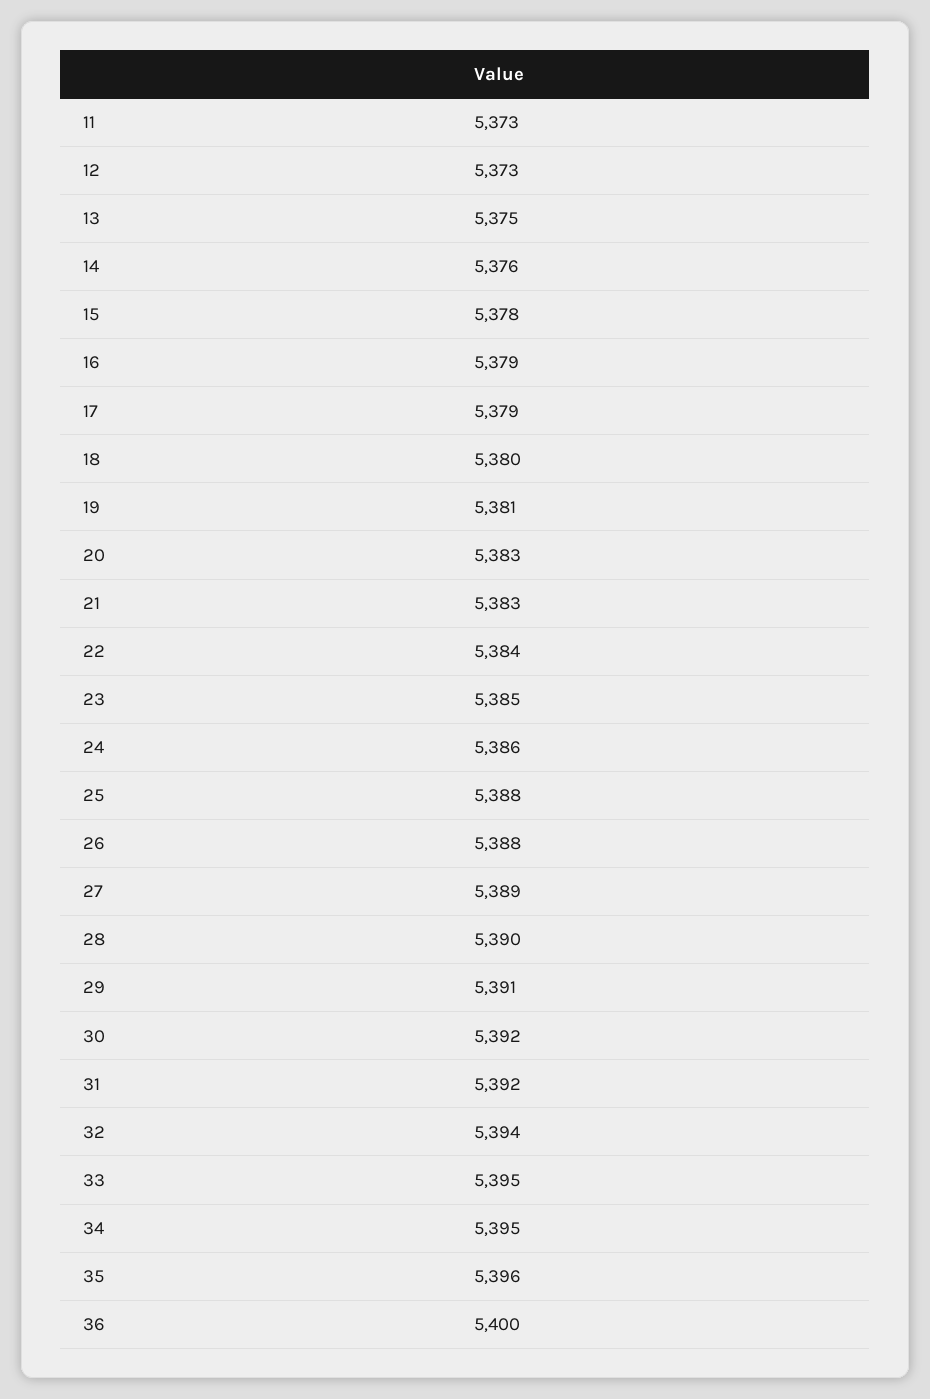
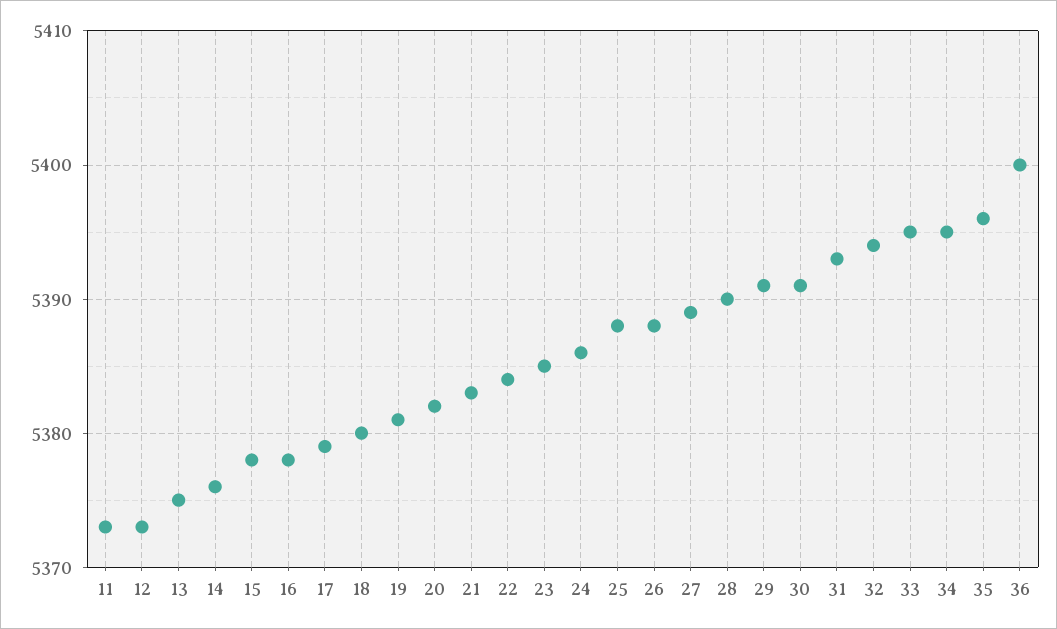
16: 5379 -> 5378
20: 5383 -> 5382
30: 5392 -> 5391
31: 5392 -> 5393

